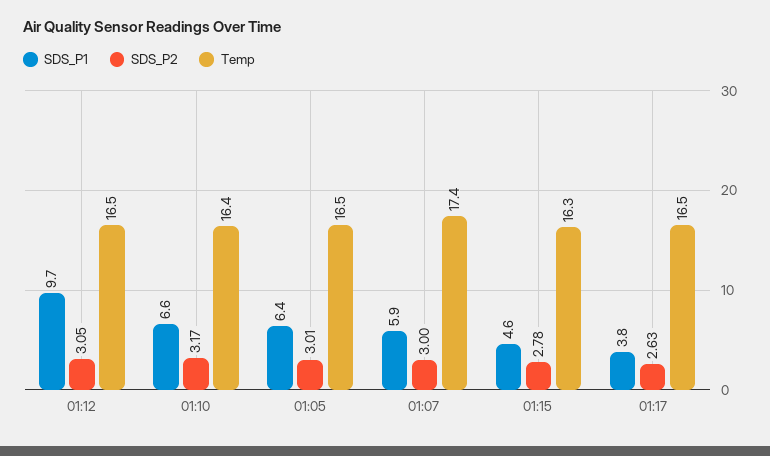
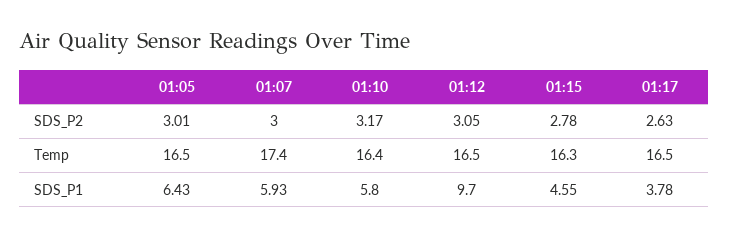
SDS_P1, 01:10: 6.6 -> 5.8

